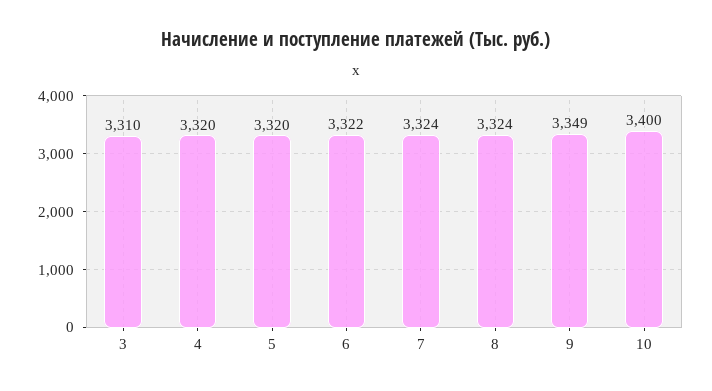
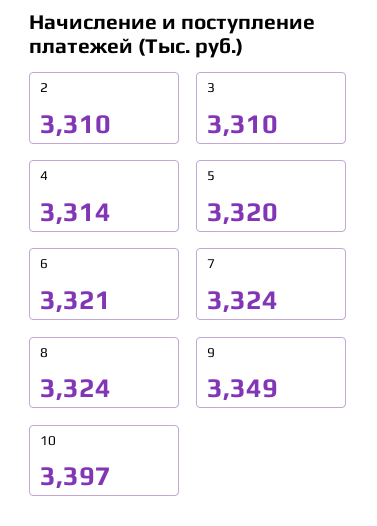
4: 3320 -> 3314
6: 3322 -> 3321
10: 3400 -> 3397
2: none -> 3310

